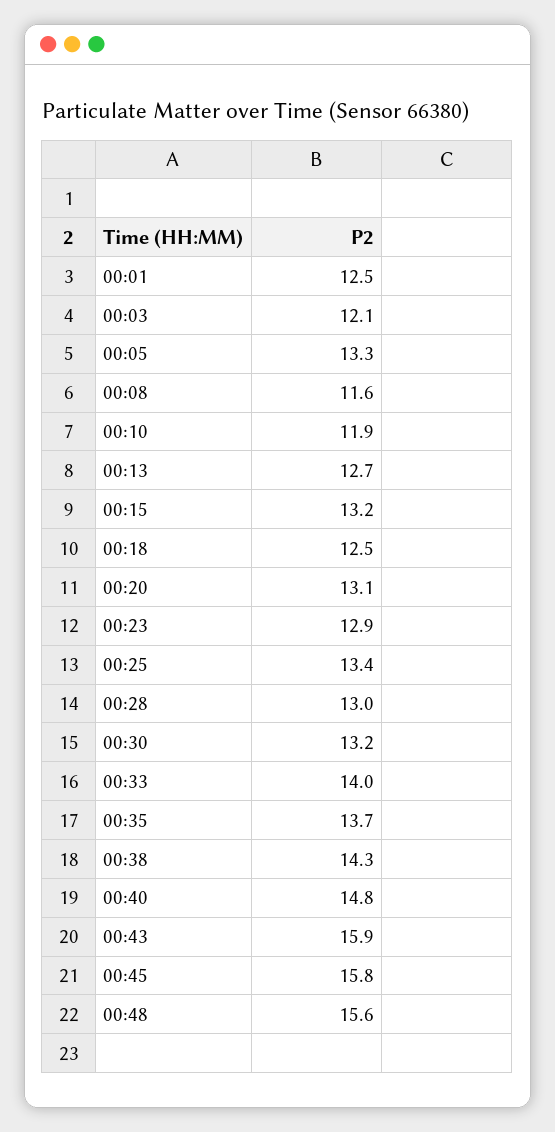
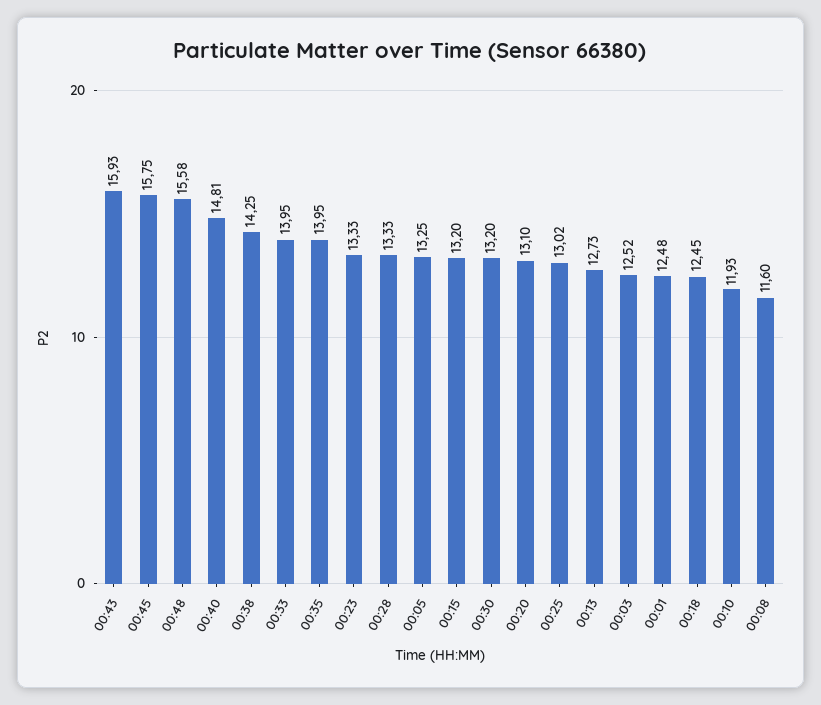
00:03: 12.1 -> 12.52
00:23: 12.9 -> 13.33
00:25: 13.4 -> 13.02
00:28: 13 -> 13.33
00:35: 13.7 -> 13.95

